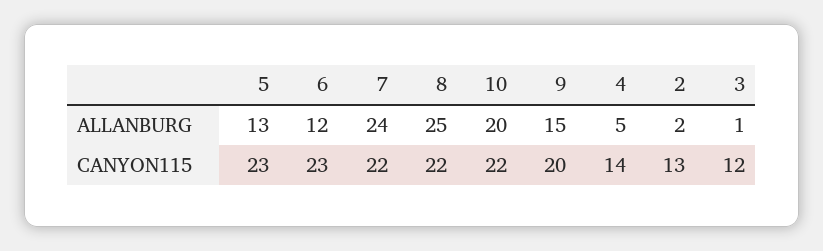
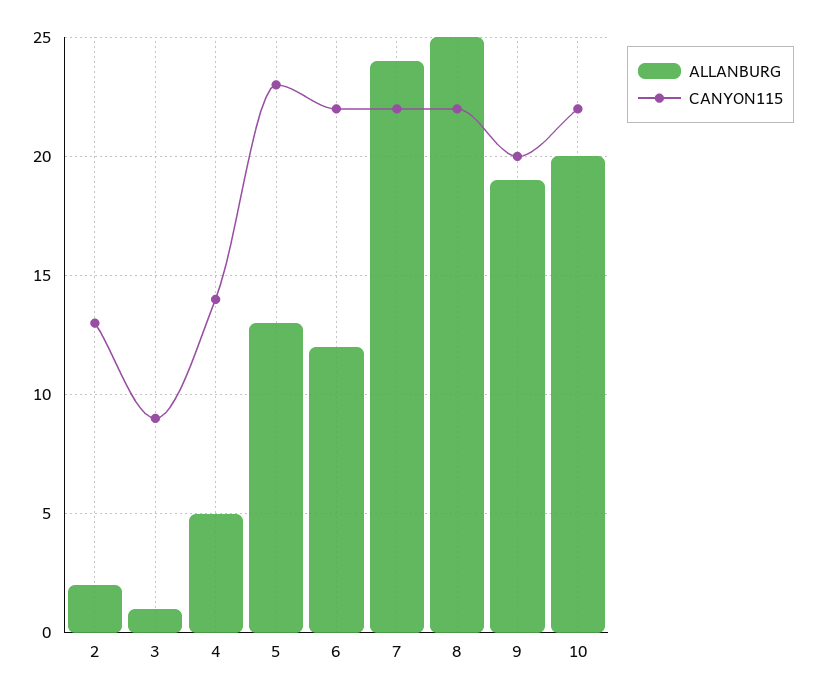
ALLANBURG, 9: 15 -> 19
CANYON115, 6: 23 -> 22
CANYON115, 3: 12 -> 9

